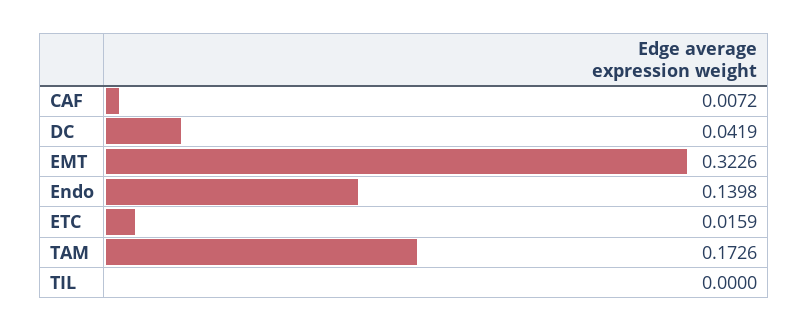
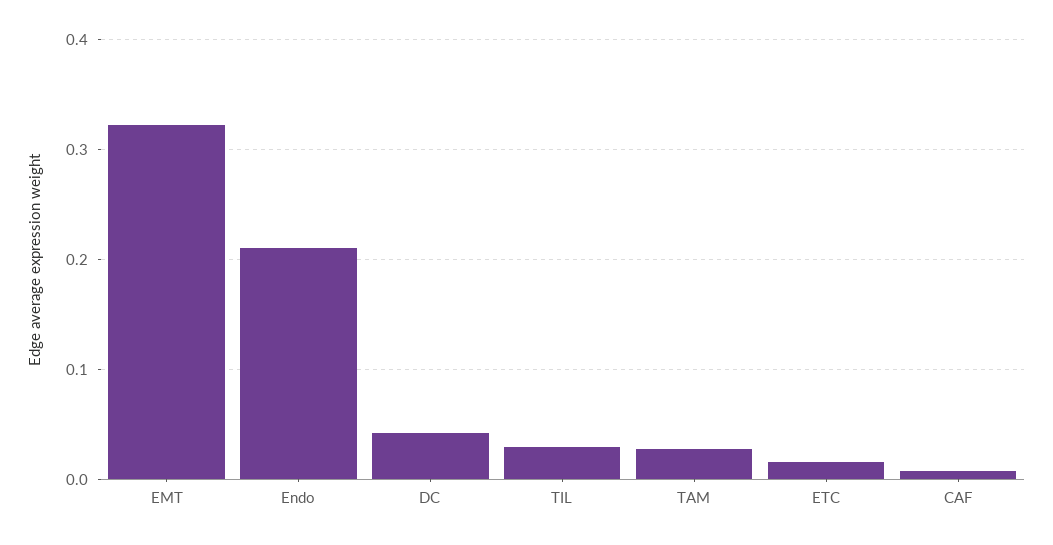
Endo: 0.1398 -> 0.21
TAM: 0.1726 -> 0.03
TIL: 0 -> 0.03

